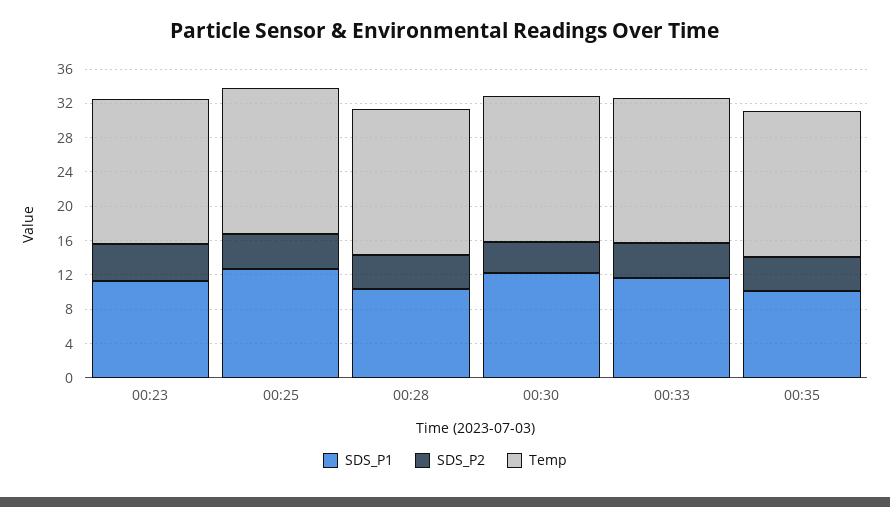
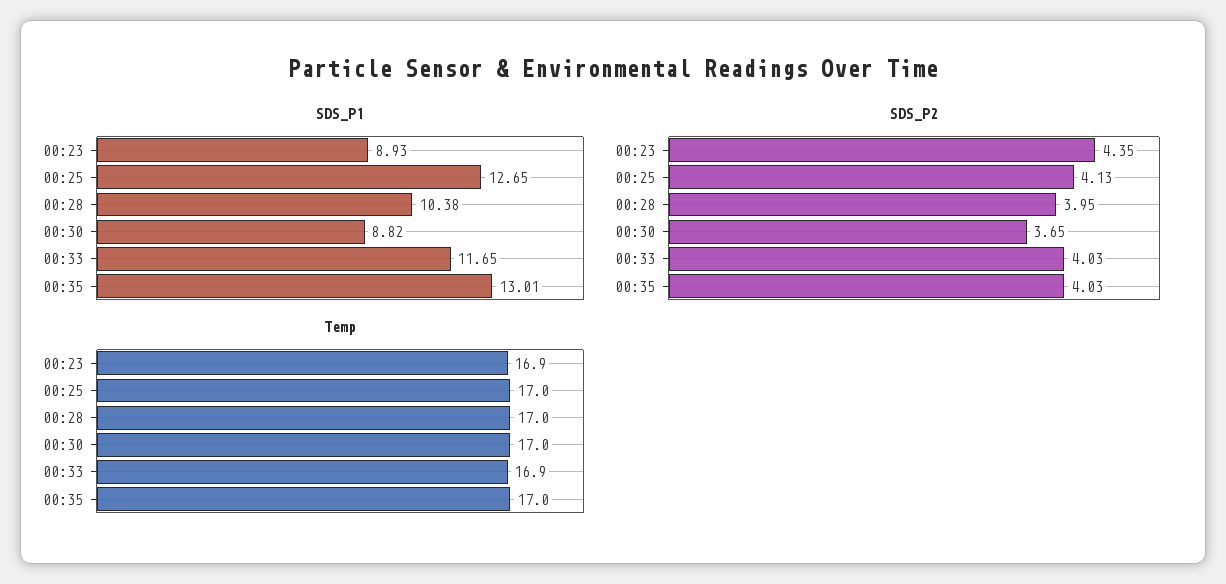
SDS_P1, 00:23: 11 -> 8.93
SDS_P1, 00:30: 12 -> 8.82
SDS_P1, 00:35: 10 -> 13.01

